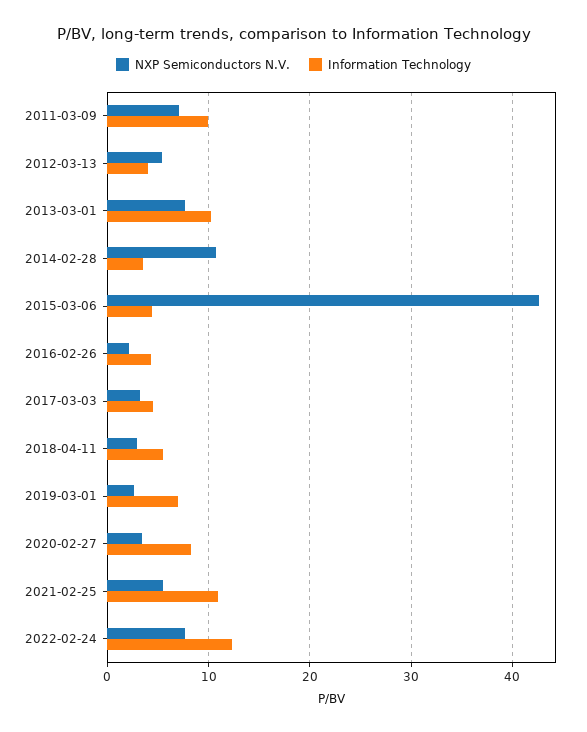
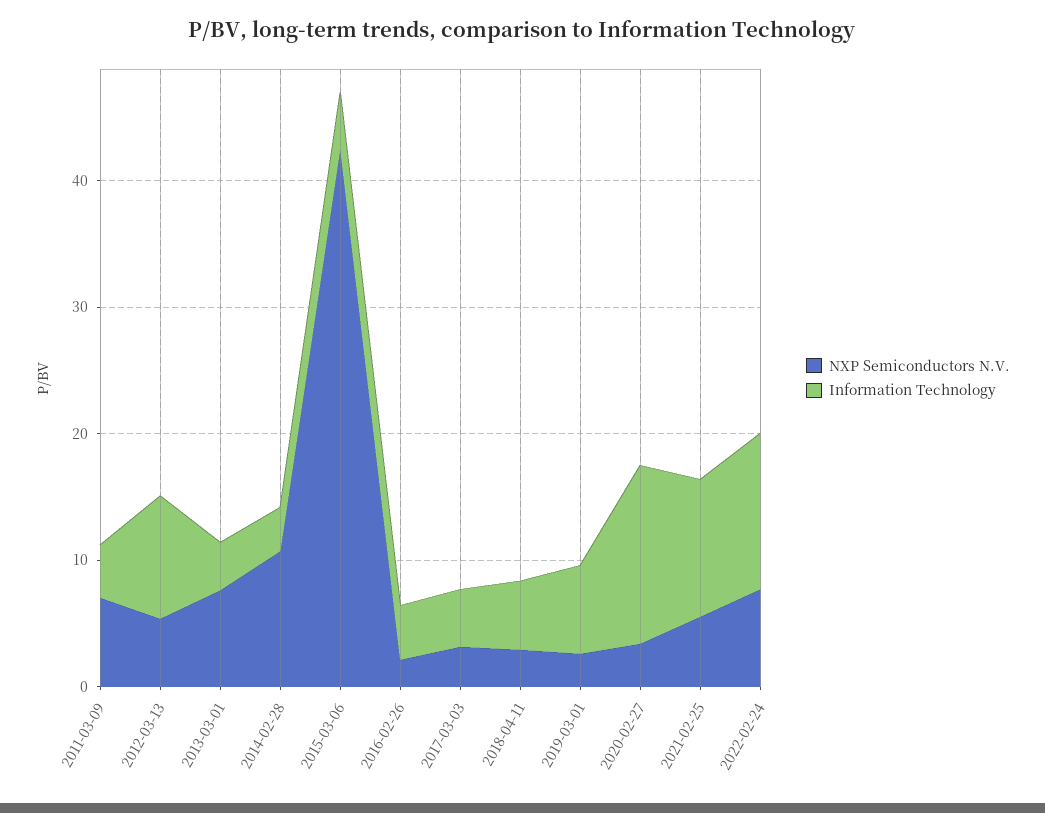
Information Technology, 2011-03-09: 10 -> 4
Information Technology, 2012-03-13: 4 -> 10
Information Technology, 2013-03-01: 10 -> 4
Information Technology, 2020-02-27: 8 -> 14

